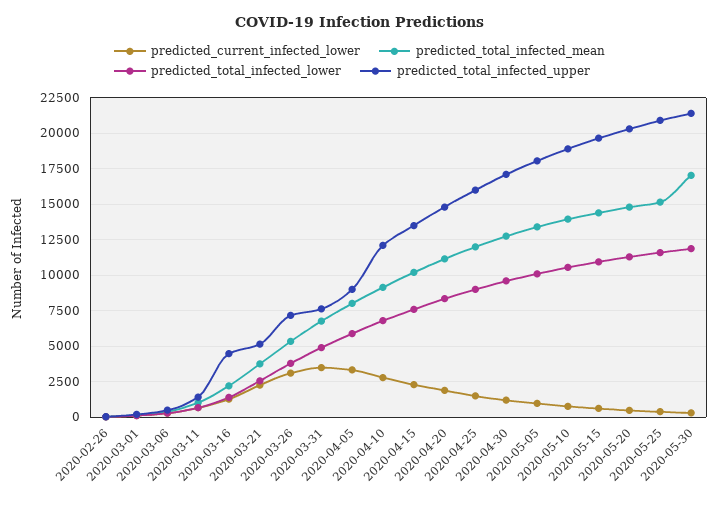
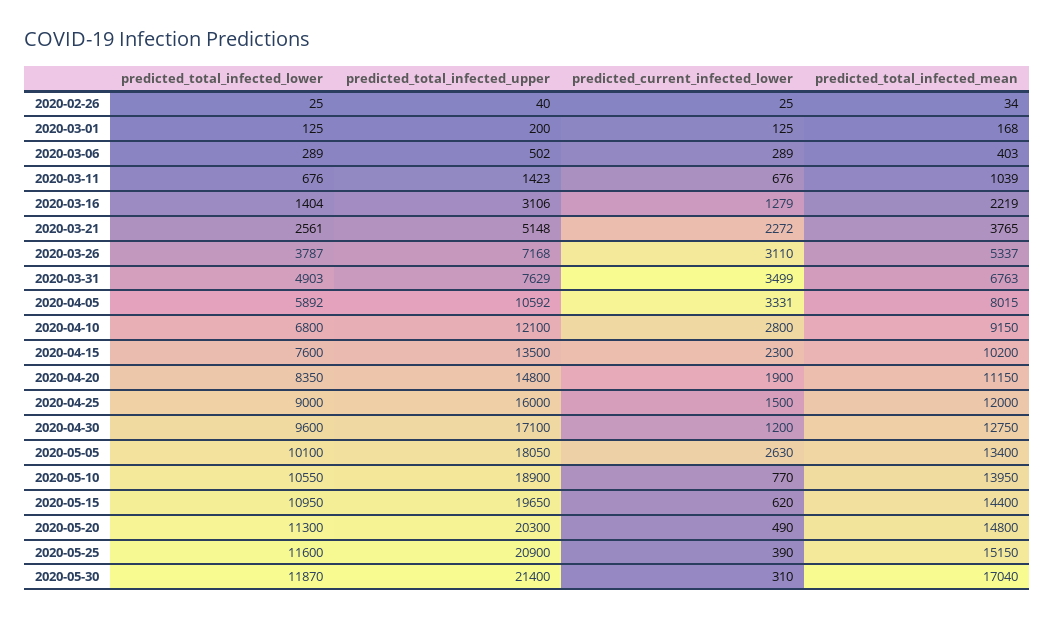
predicted_total_infected_upper, 2020-03-16: 4500 -> 3106
predicted_total_infected_upper, 2020-04-05: 9000 -> 10592
predicted_current_infected_lower, 2020-05-05: 1000 -> 2630

